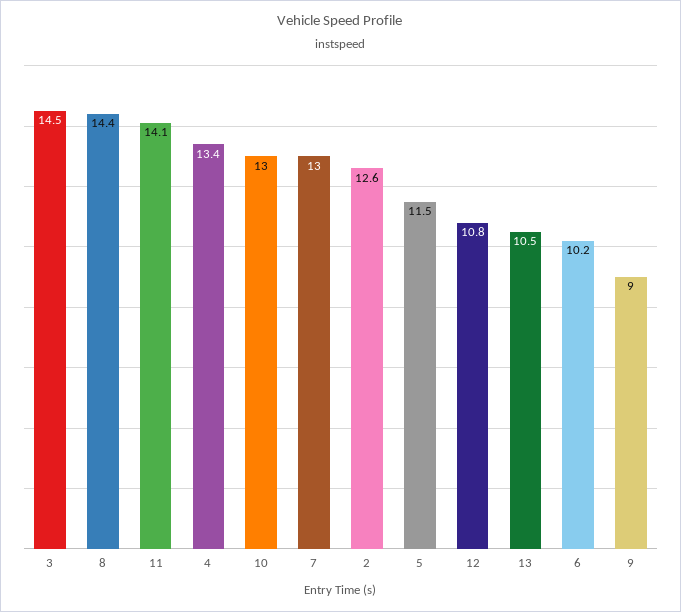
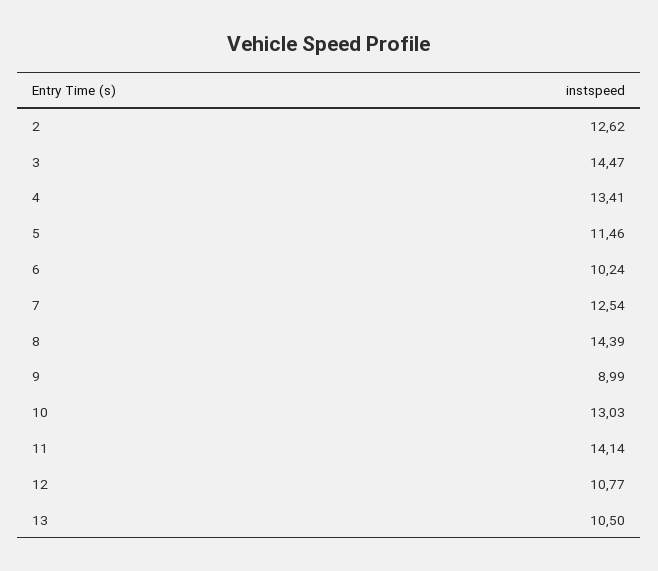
7: 13 -> 12.54

